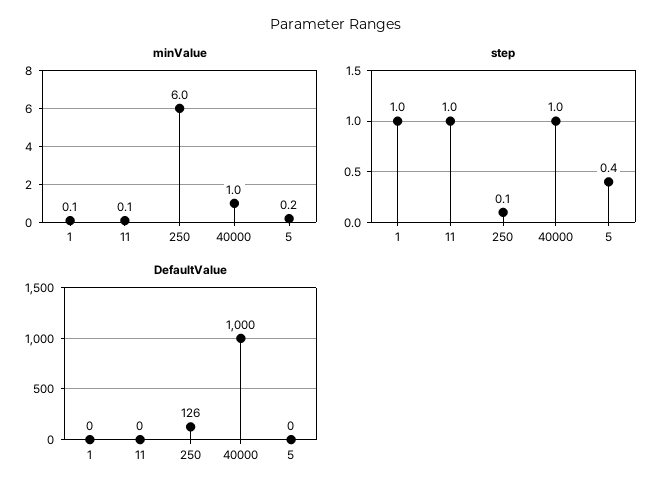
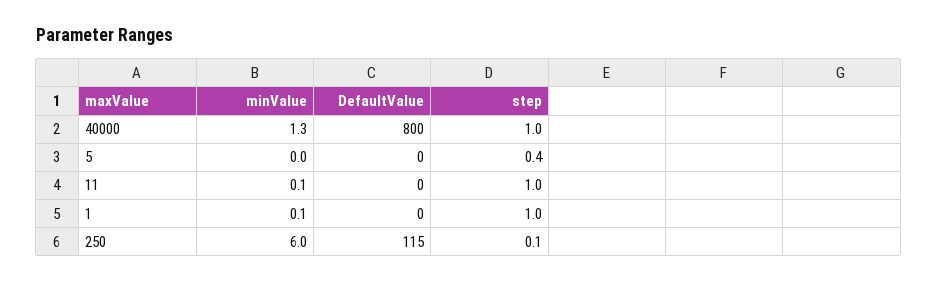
minValue, 40000: 1 -> 1.3
minValue, 5: 0.2 -> 0
DefaultValue, 250: 126 -> 115
DefaultValue, 40000: 1000 -> 800

